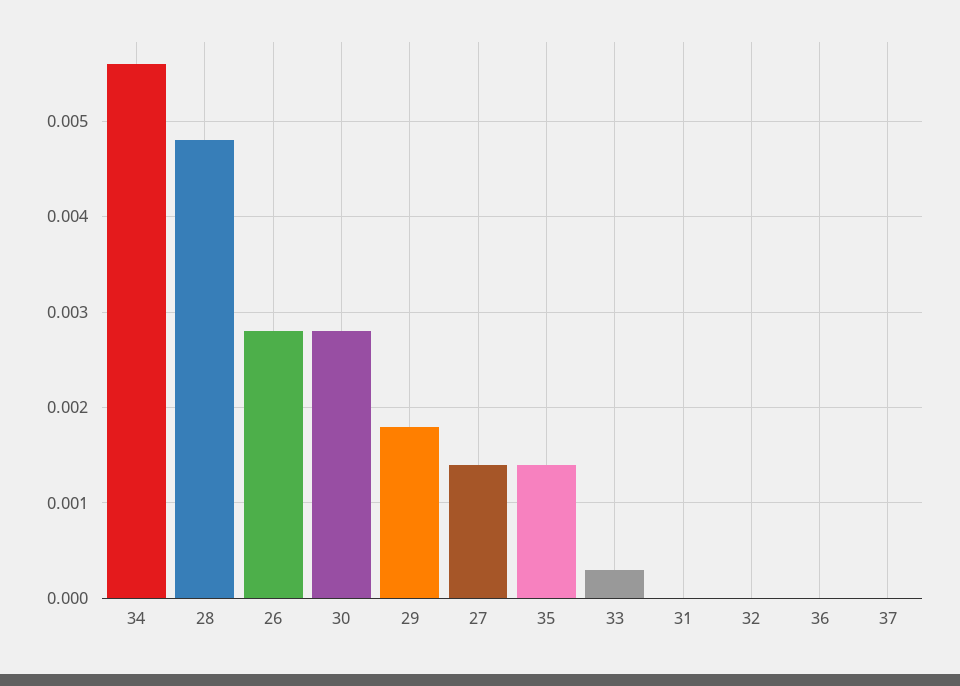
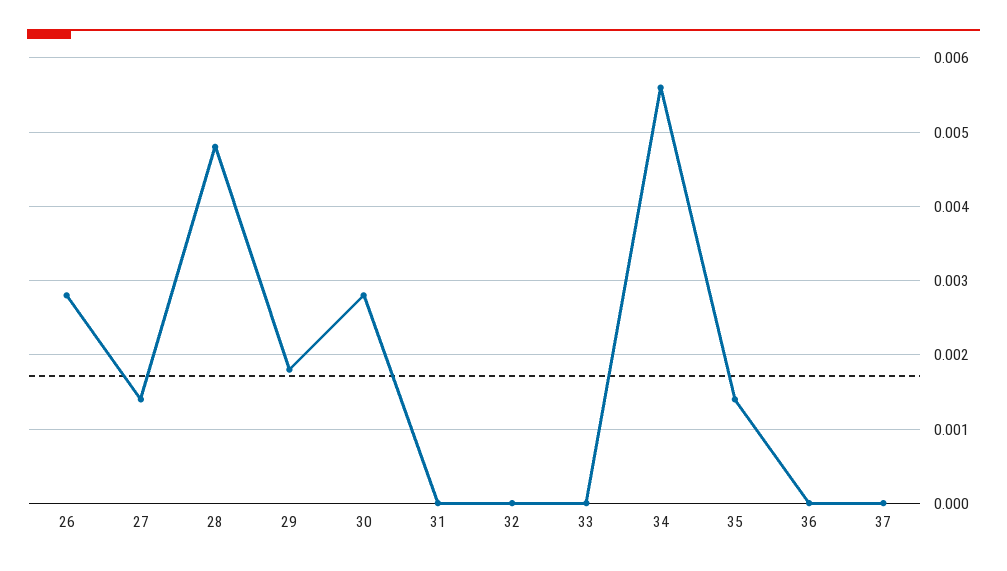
33: 0.0003 -> 0

